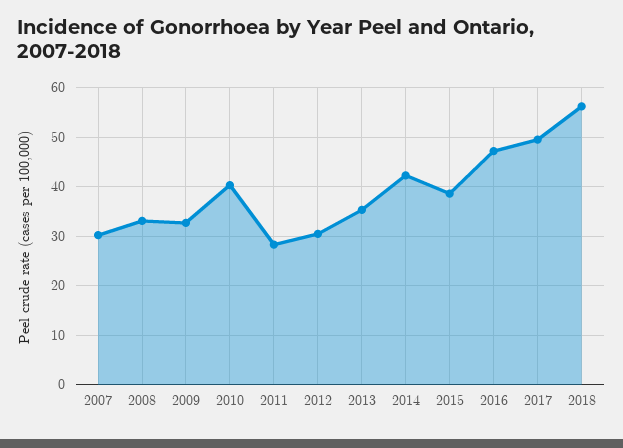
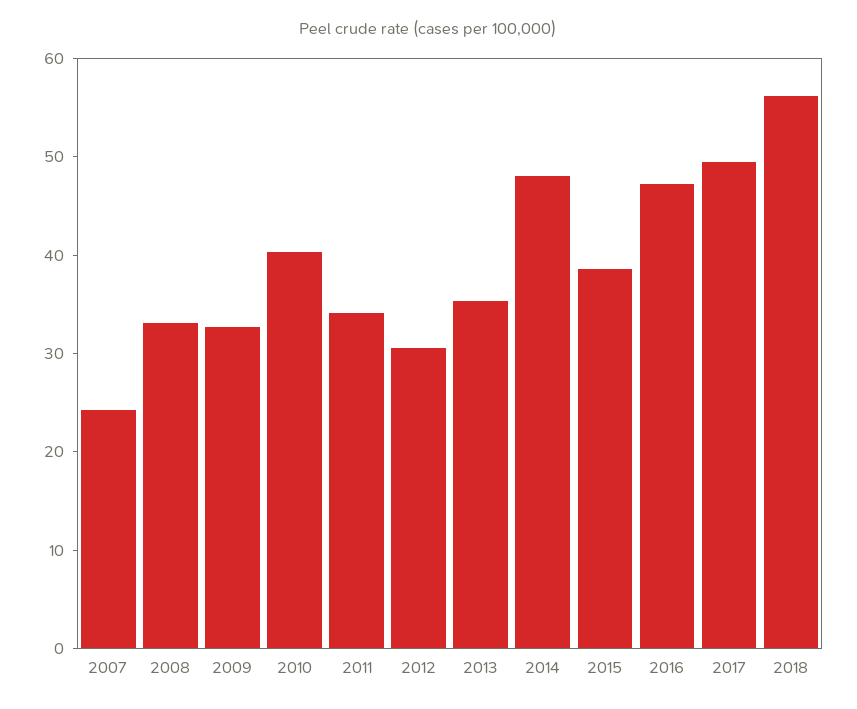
2007: 30 -> 24
2011: 28 -> 34
2014: 42 -> 48

